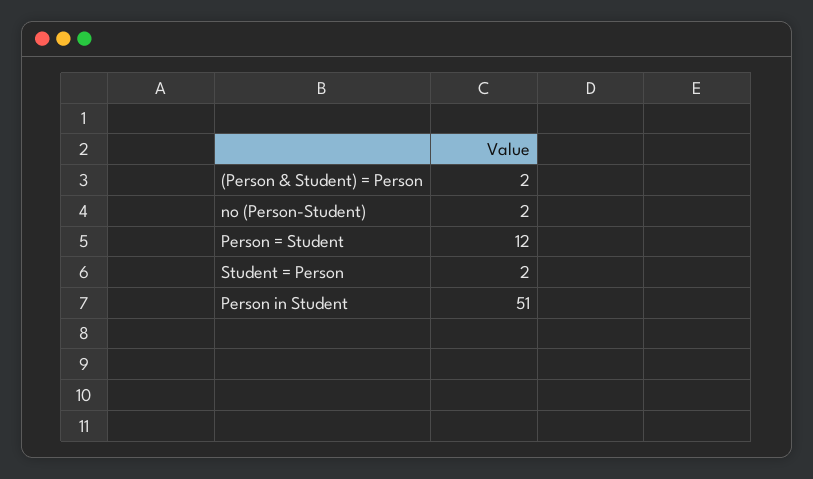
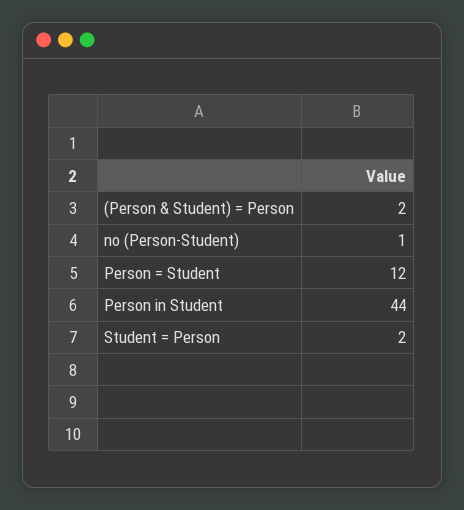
no (Person-Student): 2 -> 1
Person in Student: 51 -> 44

